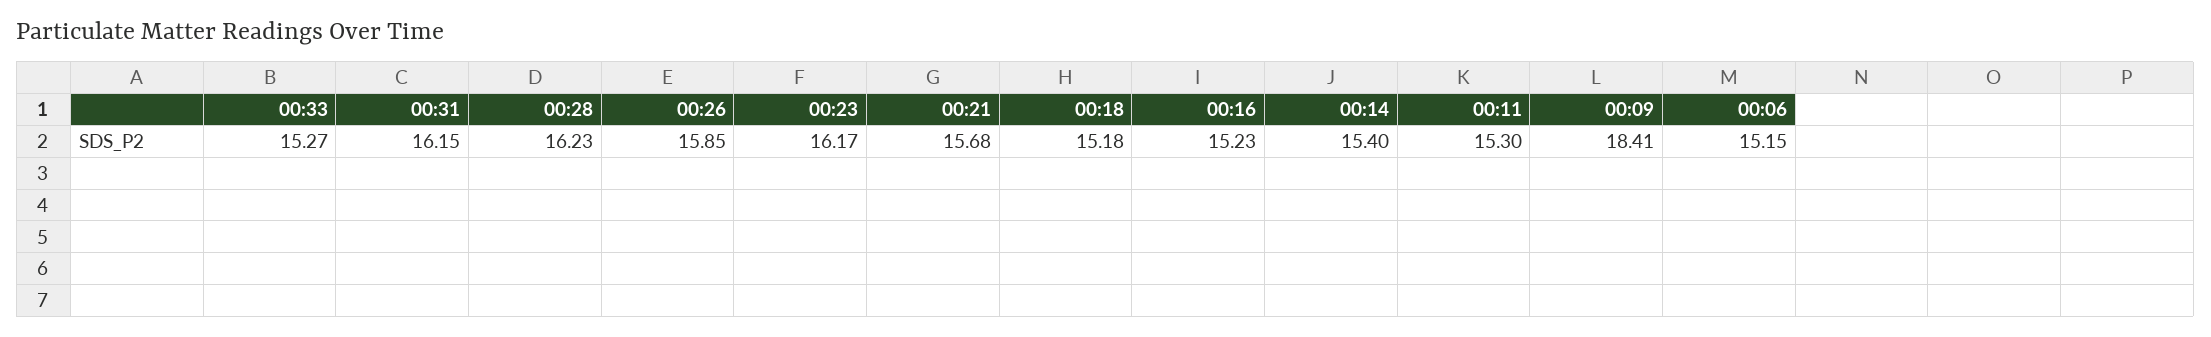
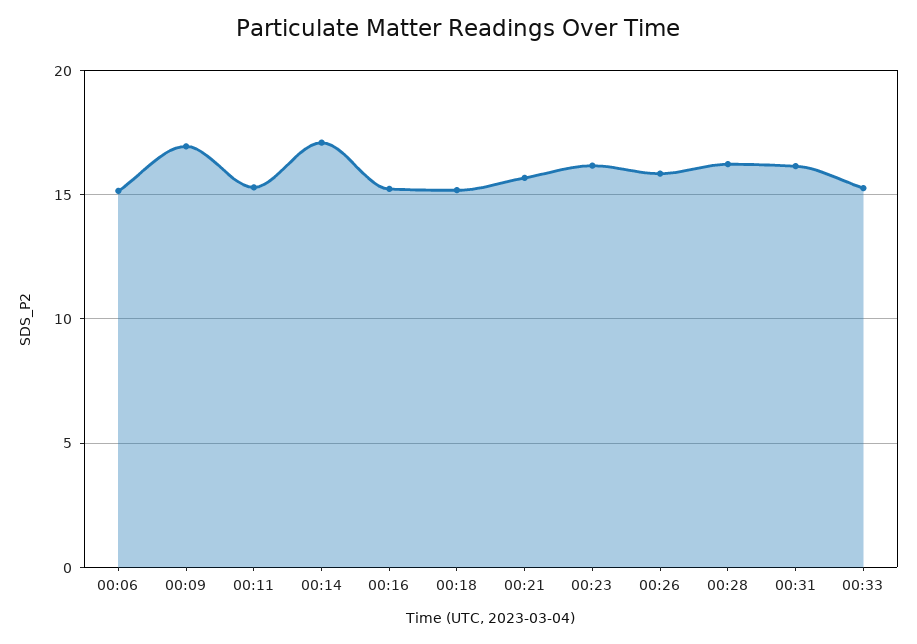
00:14: 15.4 -> 17
00:09: 18.41 -> 17

